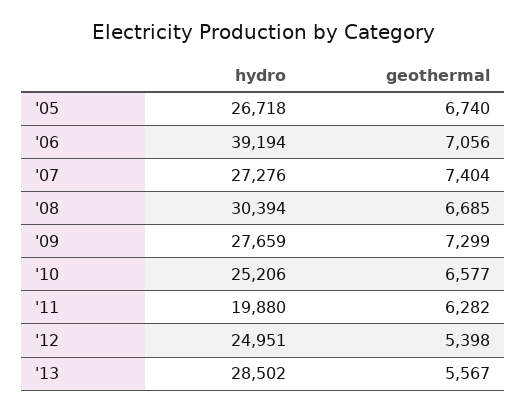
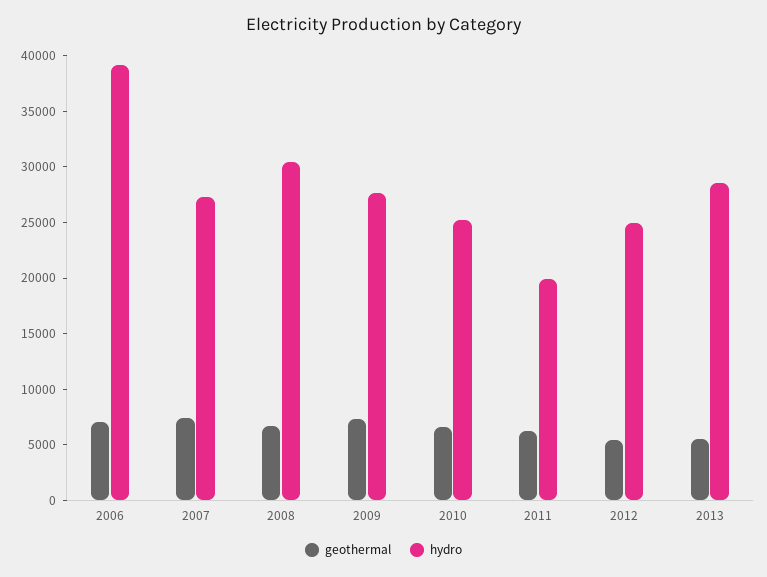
hydro, '05: 26718 -> none
geothermal, '05: 6740 -> none

